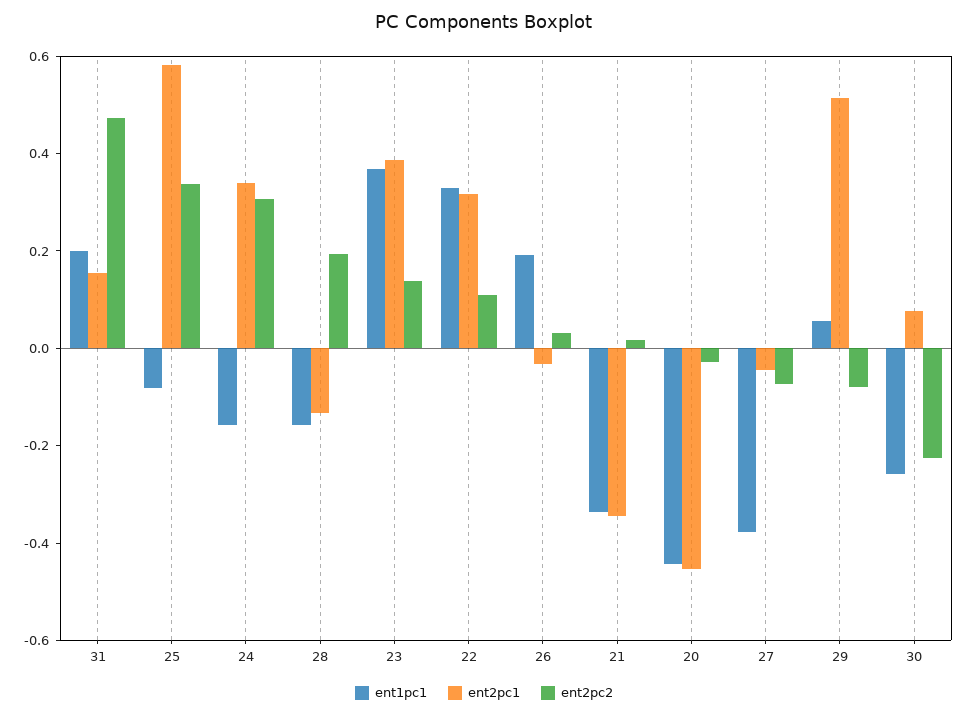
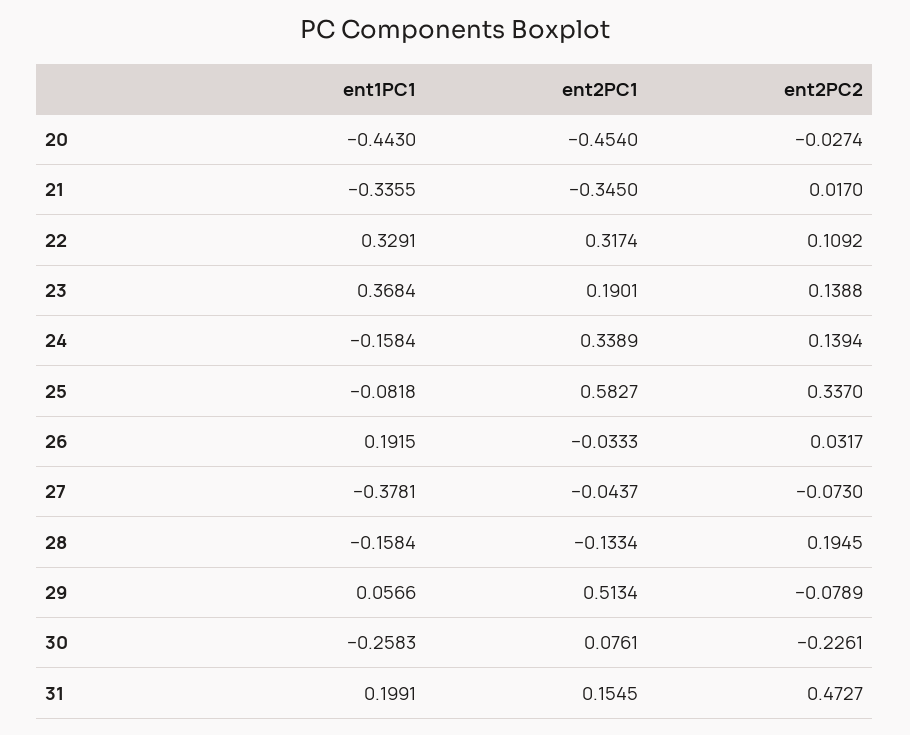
ent2pc2, 24: 0.3 -> 0.1394
ent2pc1, 23: 0.4 -> 0.1901

